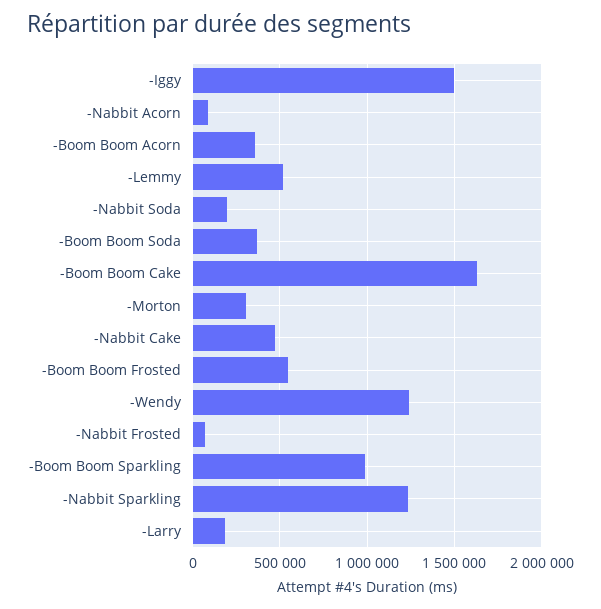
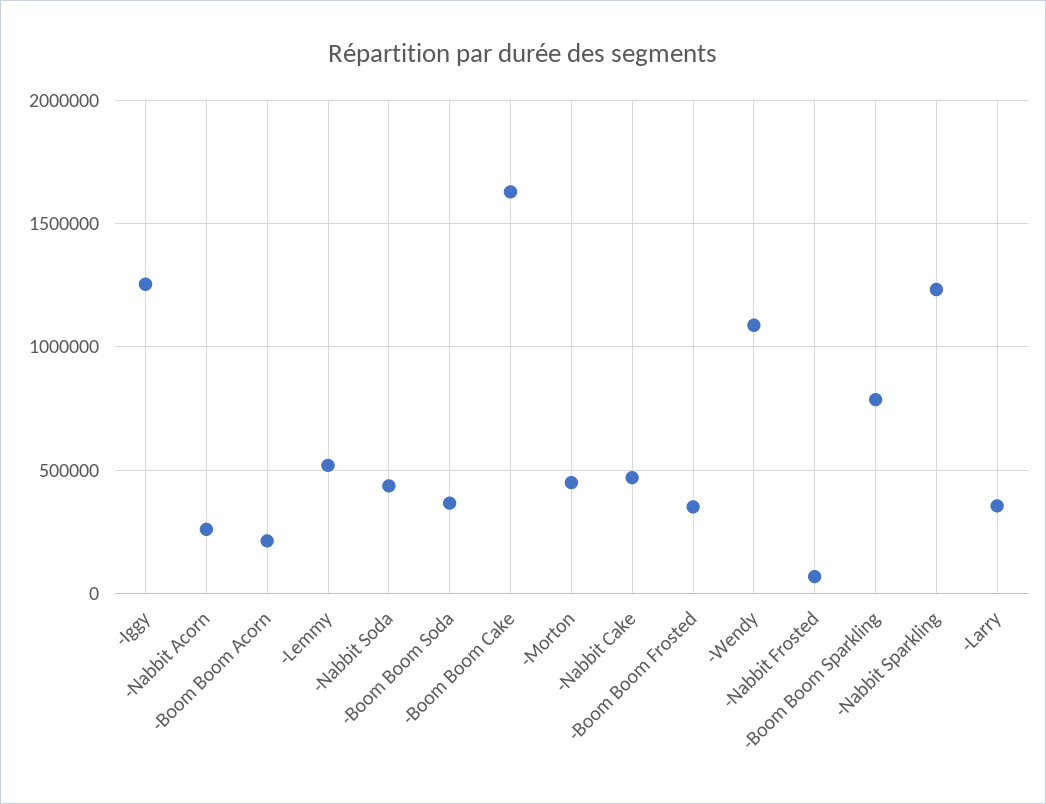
-Iggy: 1500000 -> 1250000
-Nabbit Acorn: 100000 -> 250000
-Boom Boom Acorn: 350000 -> 200000
-Nabbit Soda: 200000 -> 450000
-Morton: 300000 -> 450000
-Boom Boom Frosted: 550000 -> 350000
-Wendy: 1250000 -> 1100000
-Boom Boom Sparkling: 1000000 -> 800000
-Larry: 200000 -> 350000

